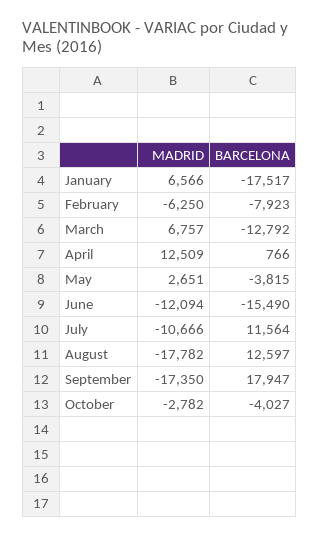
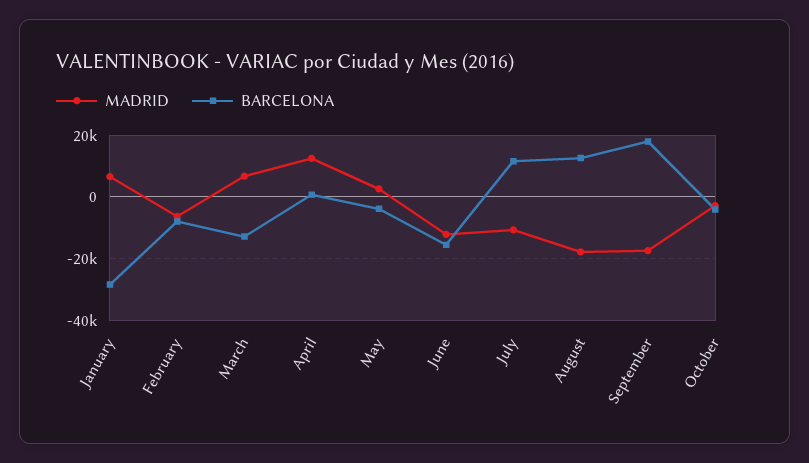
BARCELONA, January: -17517 -> -28000

